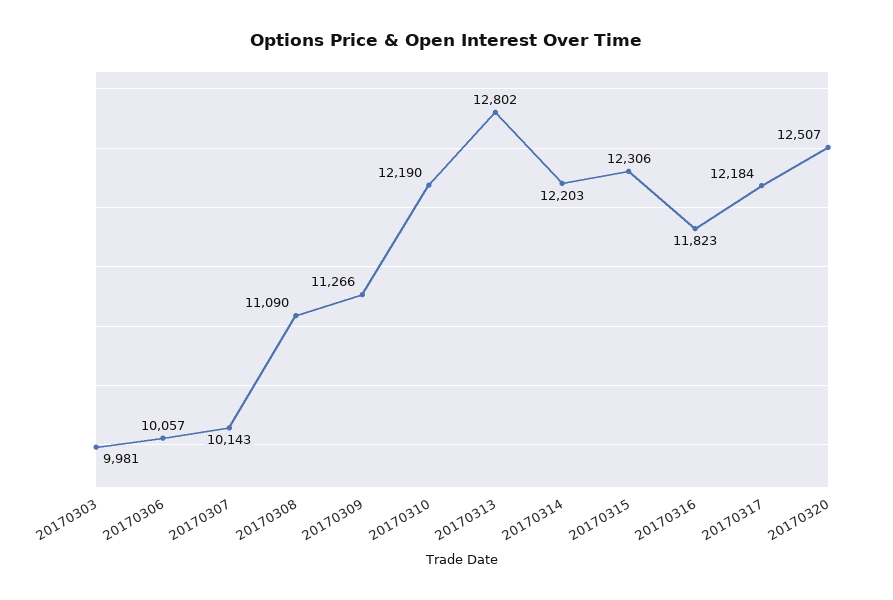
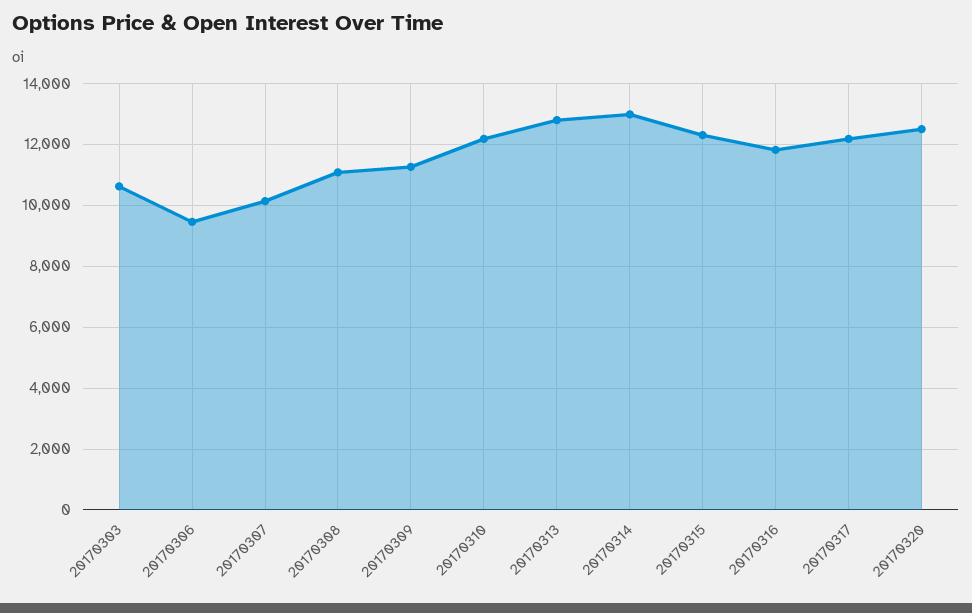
20170303: 9981 -> 10600
20170306: 10057 -> 9400
20170314: 12203 -> 13000

